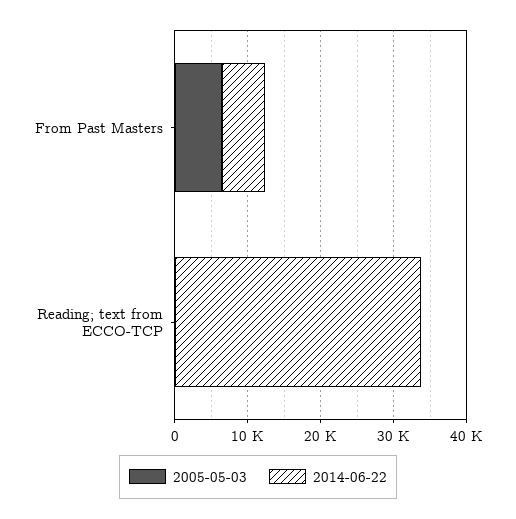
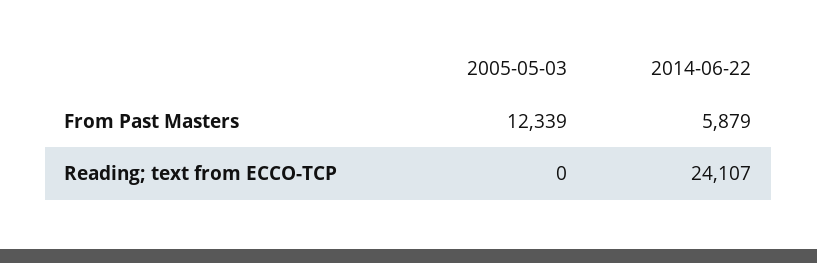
2005-05-03, From Past Masters: 6000 -> 12339
2014-06-22, Reading; text from ECCO-TCP: 34000 -> 24107

